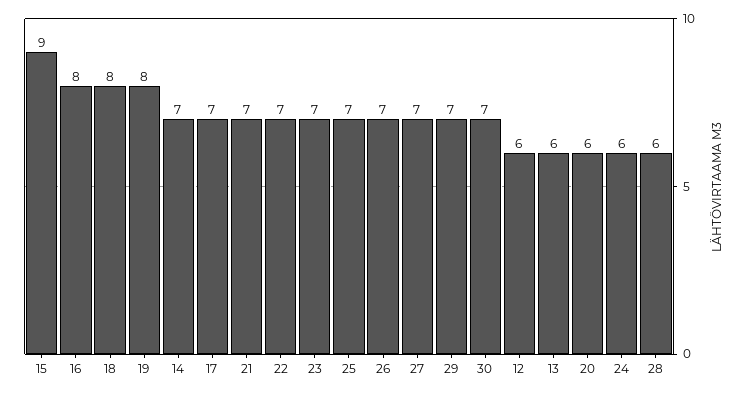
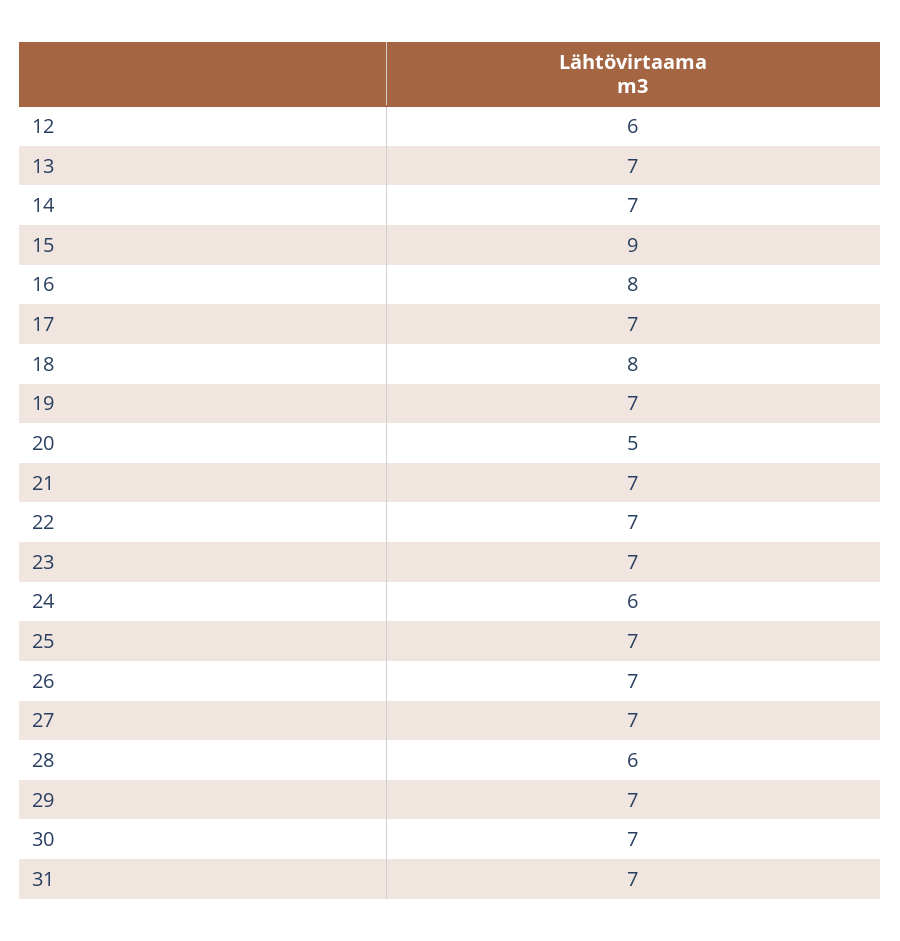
19: 8 -> 7
13: 6 -> 7
20: 6 -> 5
31: none -> 7

